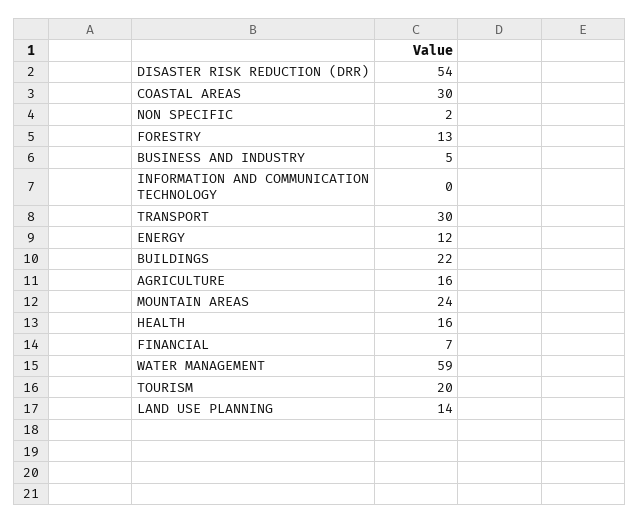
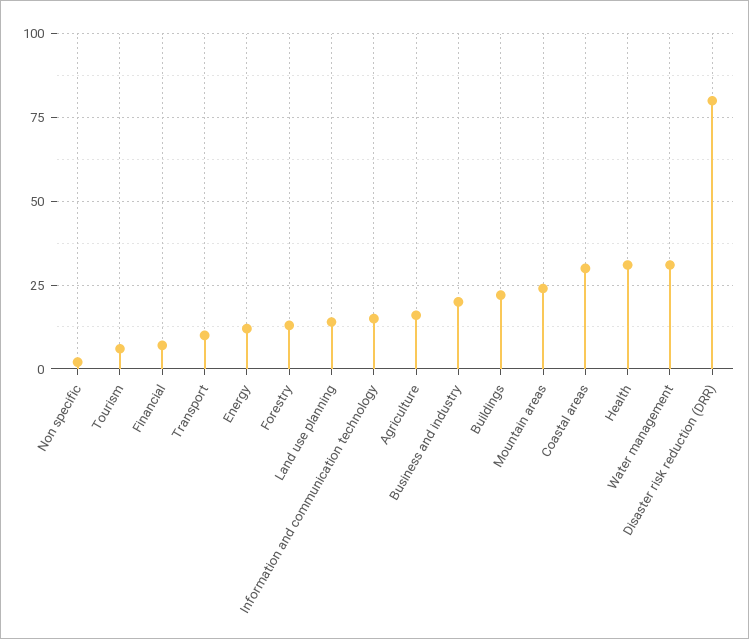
DISASTER RISK REDUCTION (DRR): 54 -> 80
BUSINESS AND INDUSTRY: 5 -> 20
INFORMATION AND COMMUNICATION TECHNOLOGY: 0 -> 15
TRANSPORT: 30 -> 10
HEALTH: 16 -> 30
WATER MANAGEMENT: 59 -> 30
TOURISM: 20 -> 5

